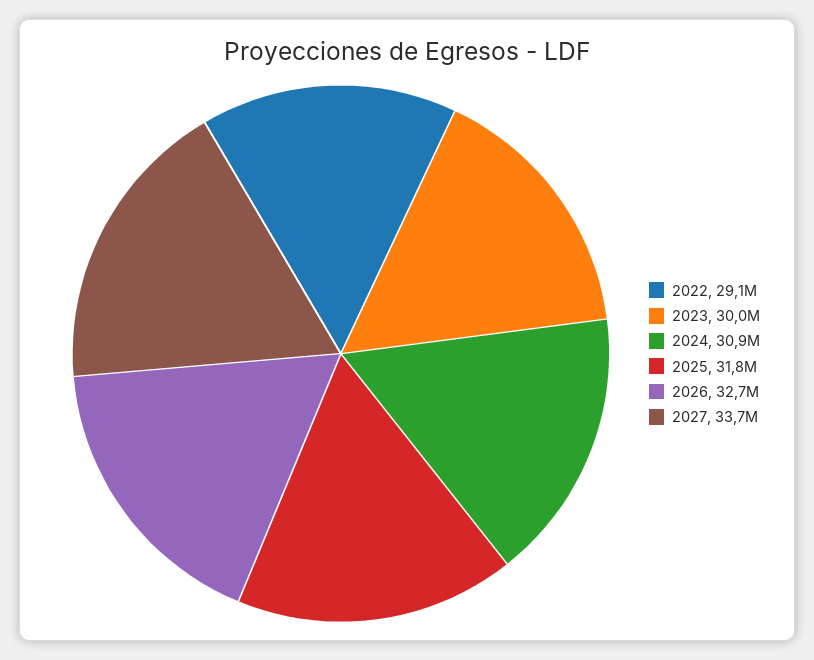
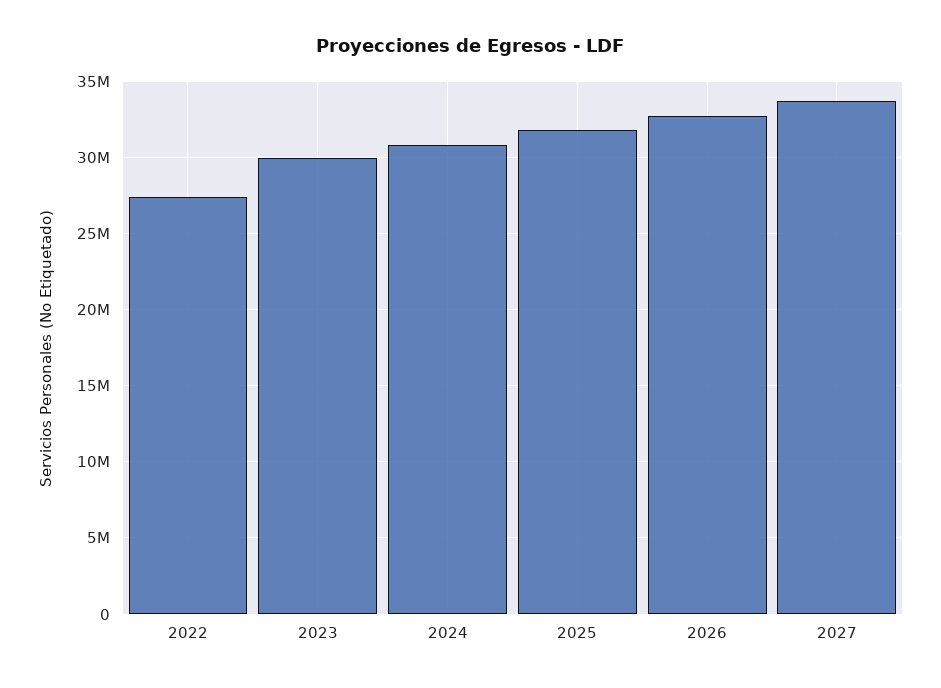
2022: 29100000 -> 27500000

